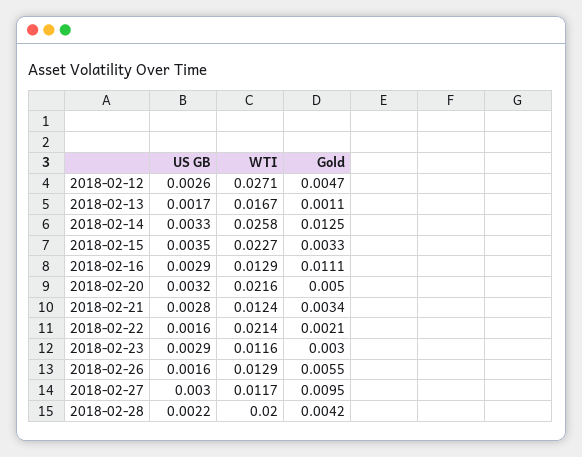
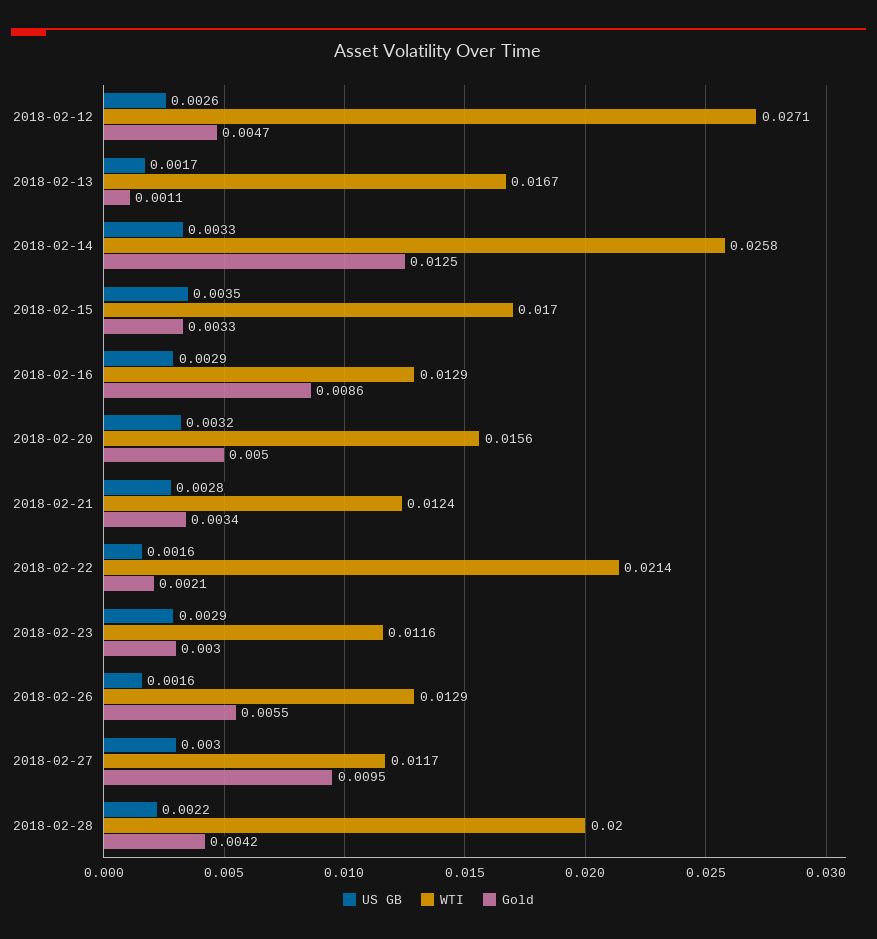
WTI, 2018-02-15: 0.0227 -> 0.017
Gold, 2018-02-16: 0.0111 -> 0.0086
WTI, 2018-02-20: 0.0216 -> 0.0156

